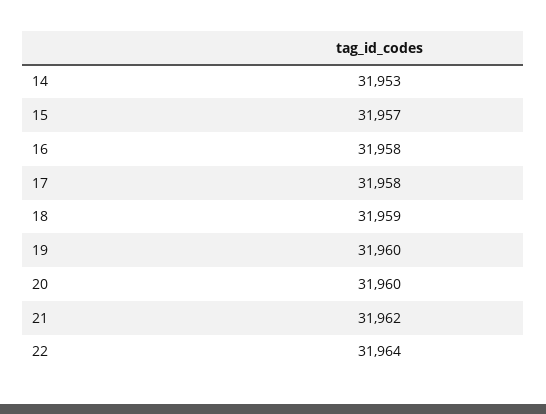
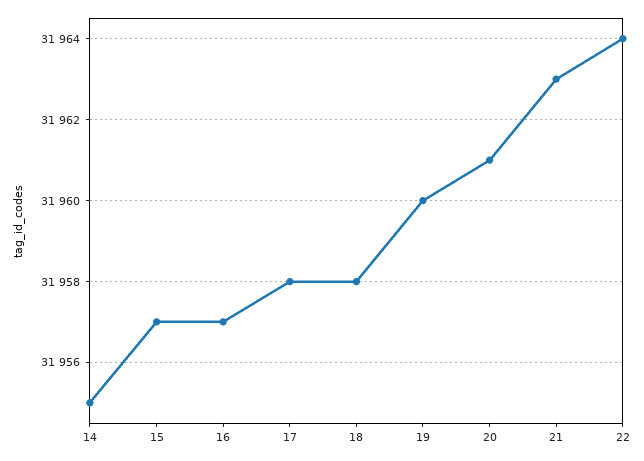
14: 31953 -> 31955
16: 31958 -> 31957
18: 31959 -> 31958
20: 31960 -> 31961
21: 31962 -> 31963

